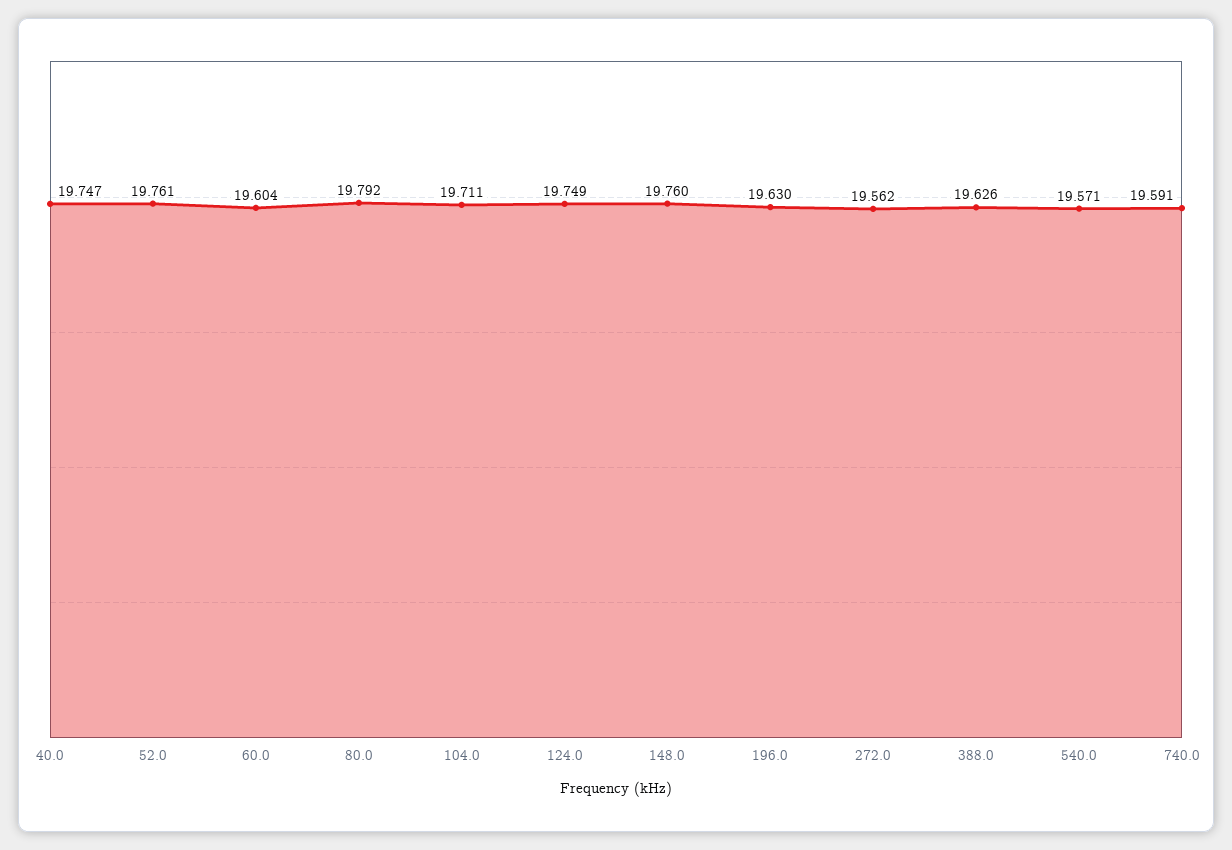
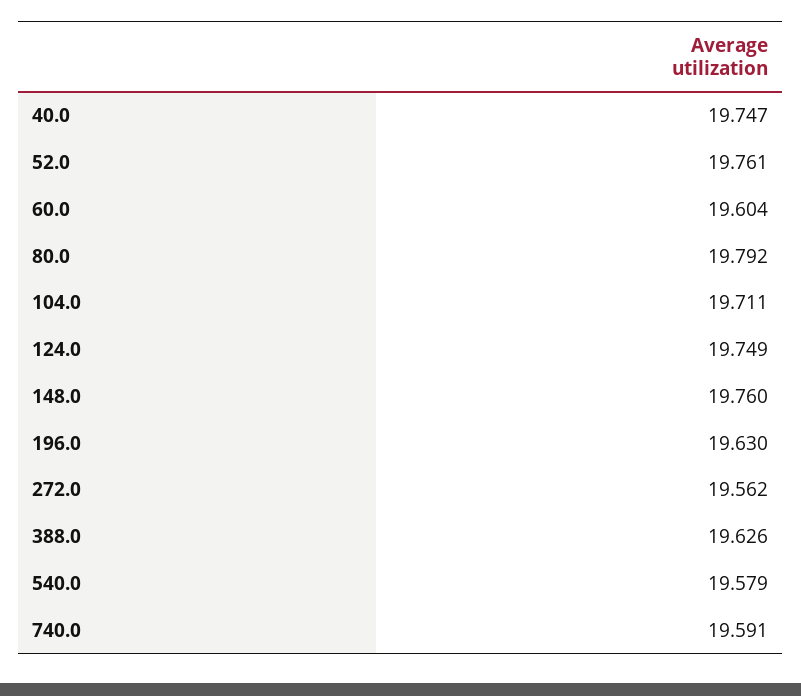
540.0: 19.571 -> 19.579

